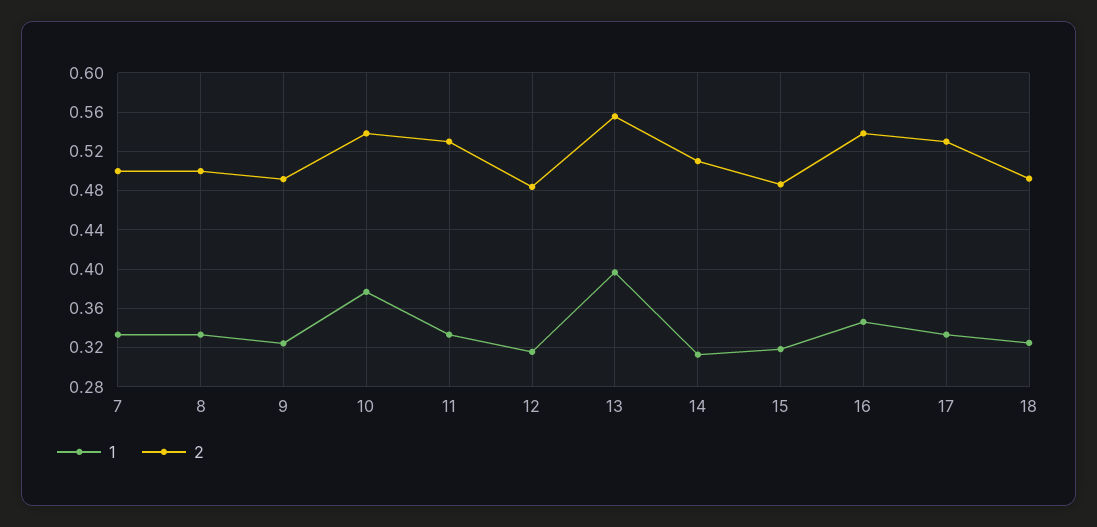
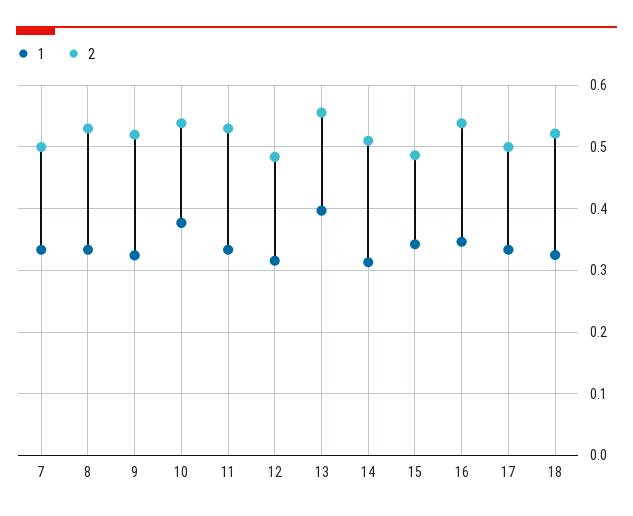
2, 8: 0.5 -> 0.53
2, 9: 0.49 -> 0.52
1, 15: 0.32 -> 0.34
2, 17: 0.53 -> 0.5
2, 18: 0.49 -> 0.52

